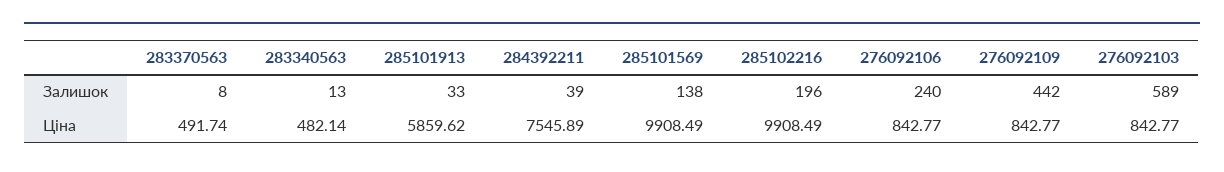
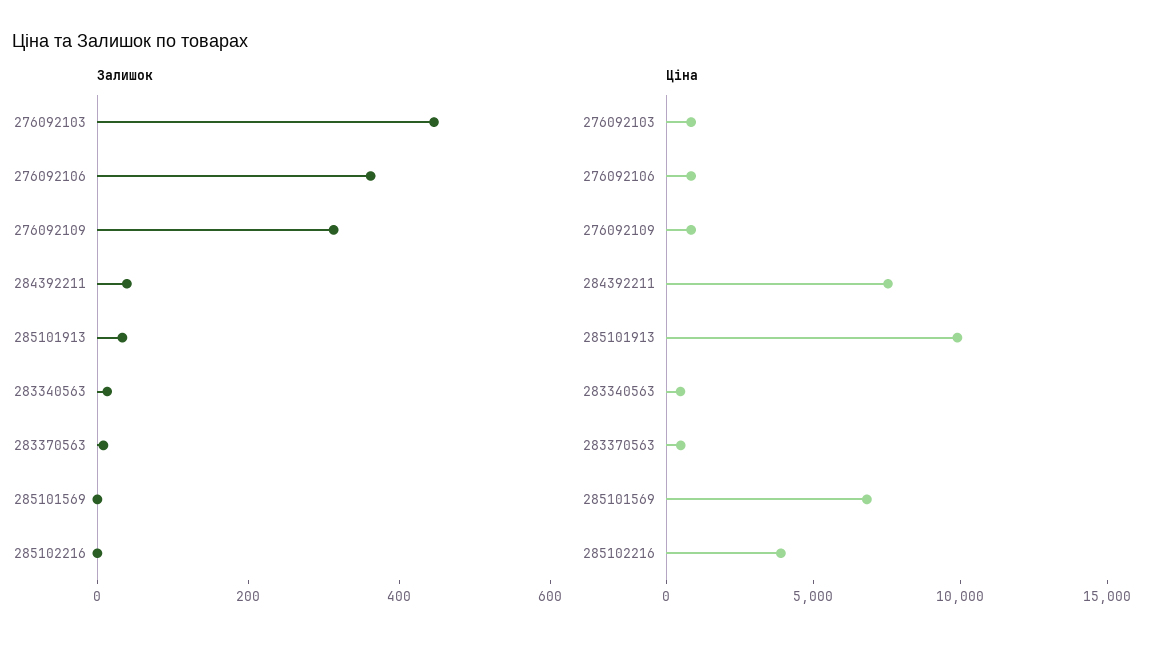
Залишок, 285101569: 138 -> 0
Залишок, 285102216: 196 -> 0
Залишок, 276092106: 240 -> 350
Залишок, 276092109: 442 -> 300
Залишок, 276092103: 589 -> 450
Ціна, 285101913: 5859.62 -> 10000
Ціна, 285101569: 9908.49 -> 7000
Ціна, 285102216: 9908.49 -> 4000

